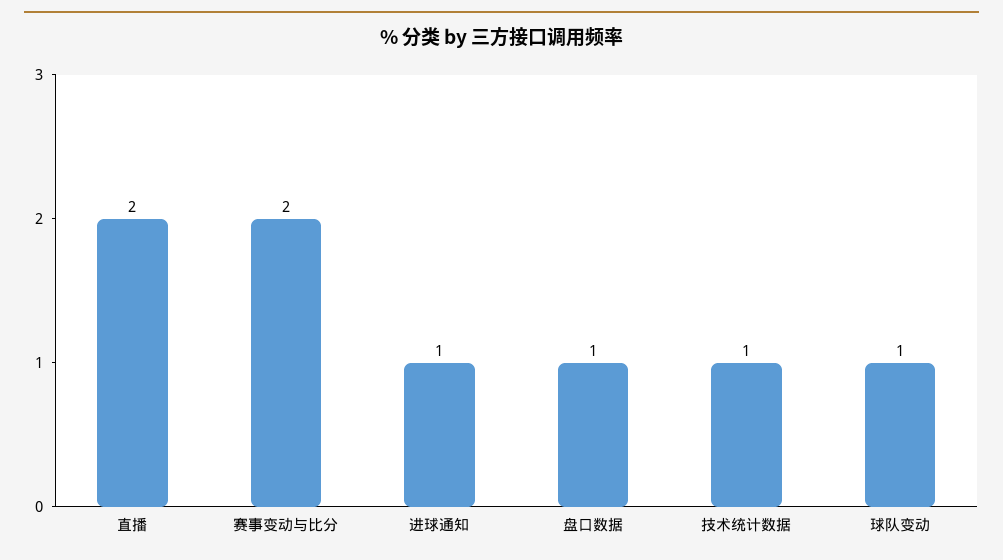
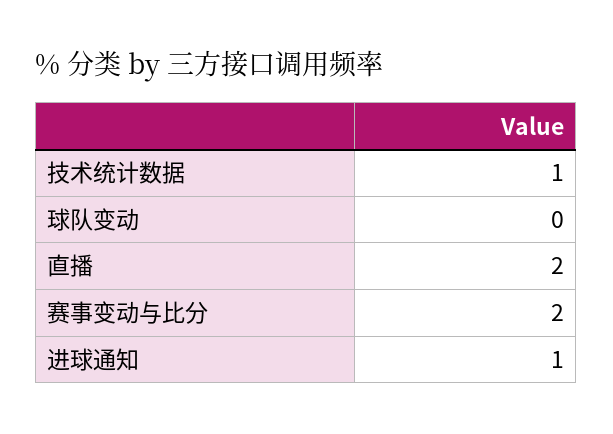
盘口数据: 1 -> none
球队变动: 1 -> 0

